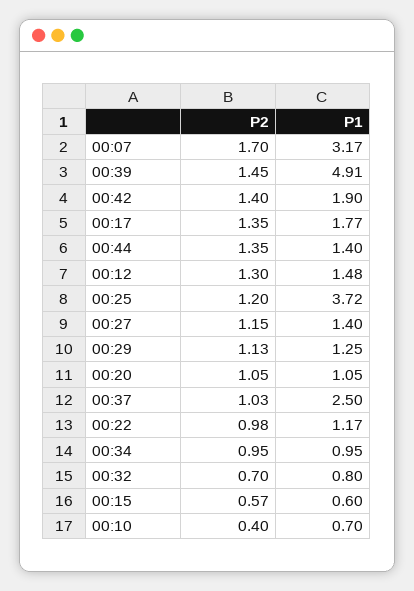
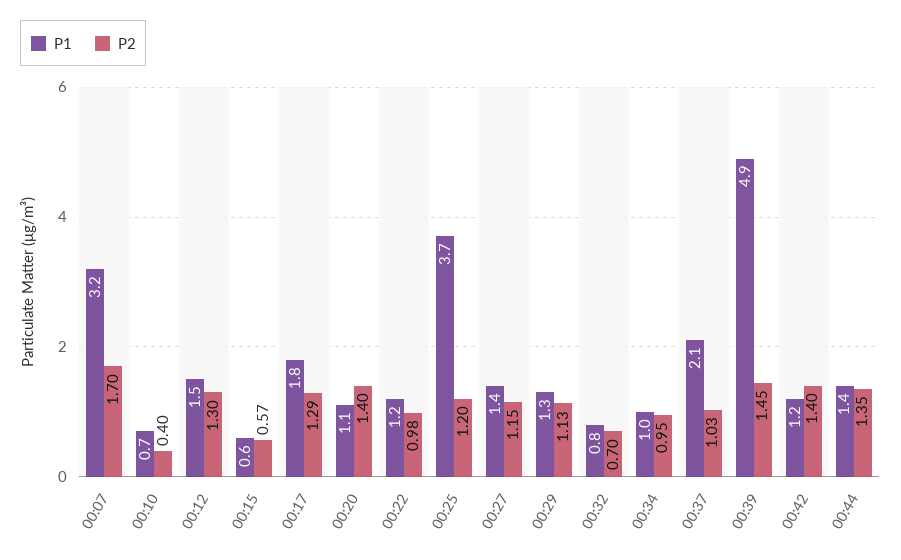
P1, 00:42: 1.9 -> 1.2
P2, 00:17: 1.35 -> 1.29
P2, 00:20: 1.05 -> 1.4
P1, 00:37: 2.5 -> 2.1

